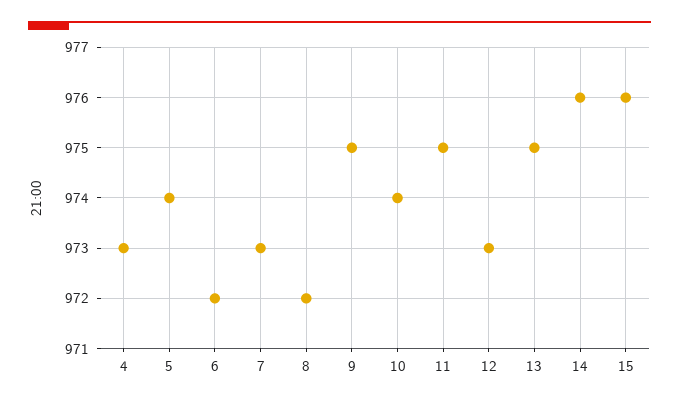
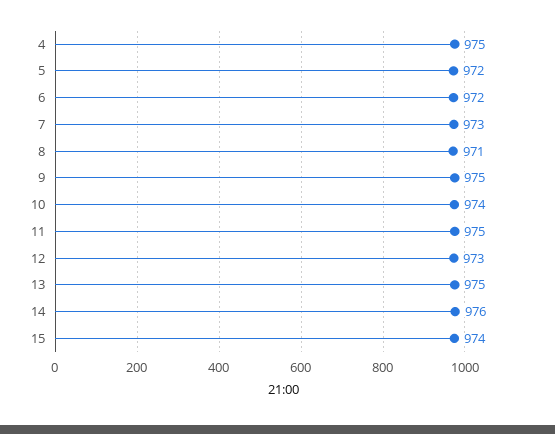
4: 973 -> 975
5: 974 -> 972
8: 972 -> 971
15: 976 -> 974

